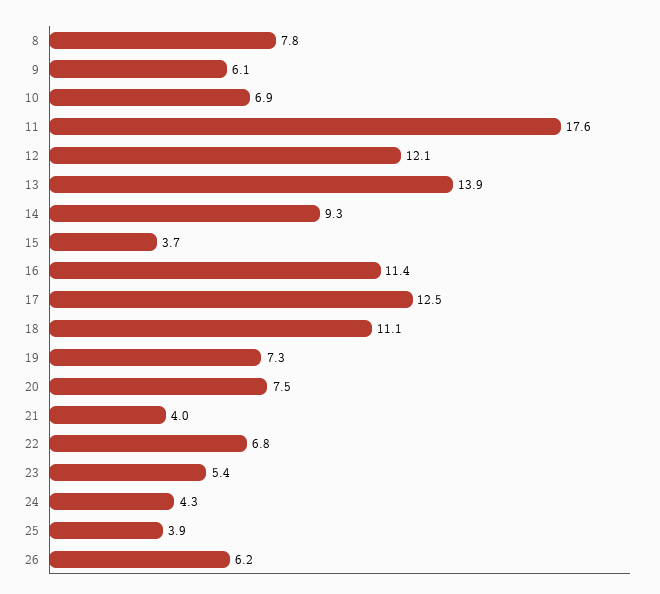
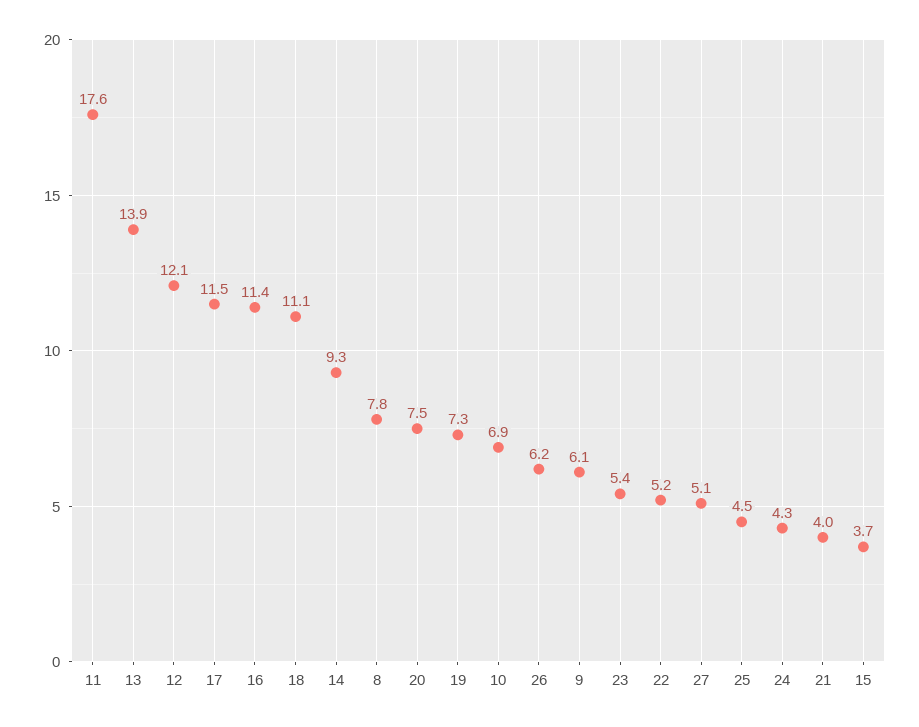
17: 12.5 -> 11.5
22: 6.8 -> 5.2
25: 3.9 -> 4.5
27: none -> 5.1

